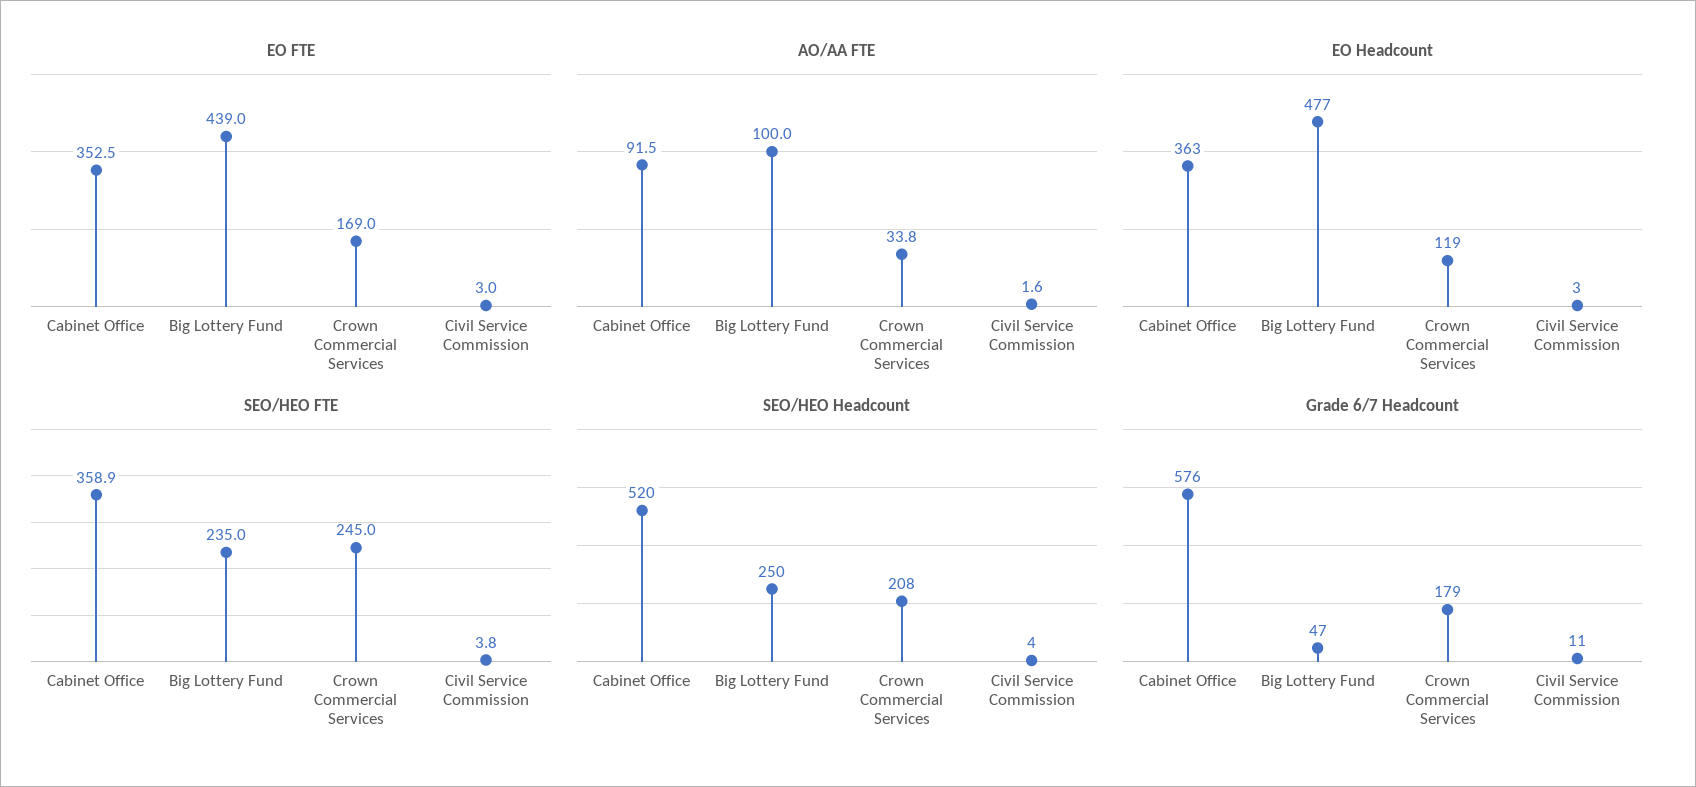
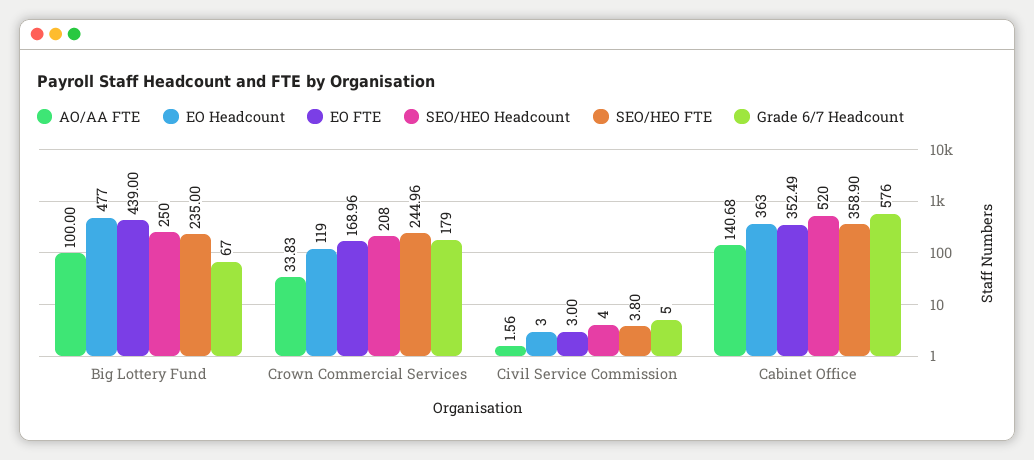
AO/AA FTE, Cabinet Office: 91.5 -> 140.68
Grade 6/7 Headcount, Big Lottery Fund: 47 -> 67
Grade 6/7 Headcount, Civil Service Commission: 11 -> 5

